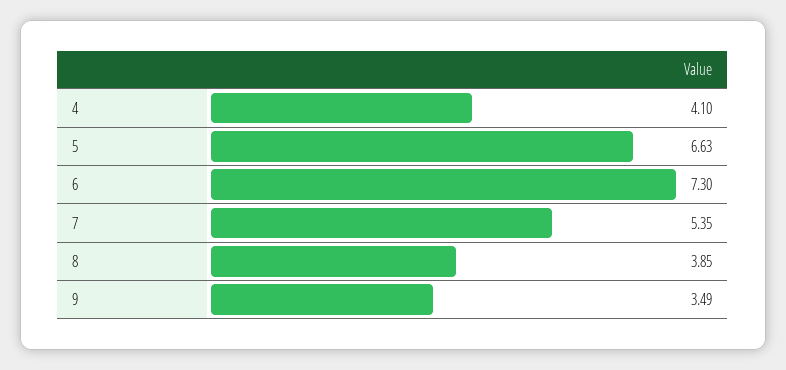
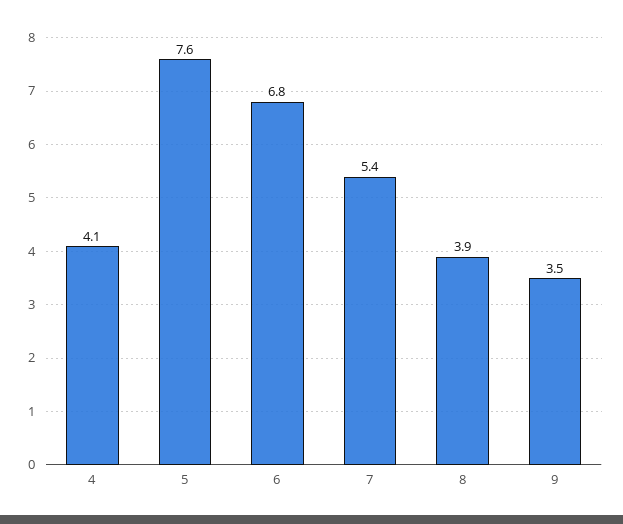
5: 6.63 -> 7.6
6: 7.3 -> 6.8

